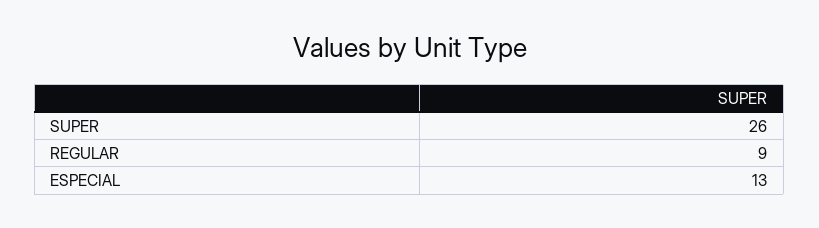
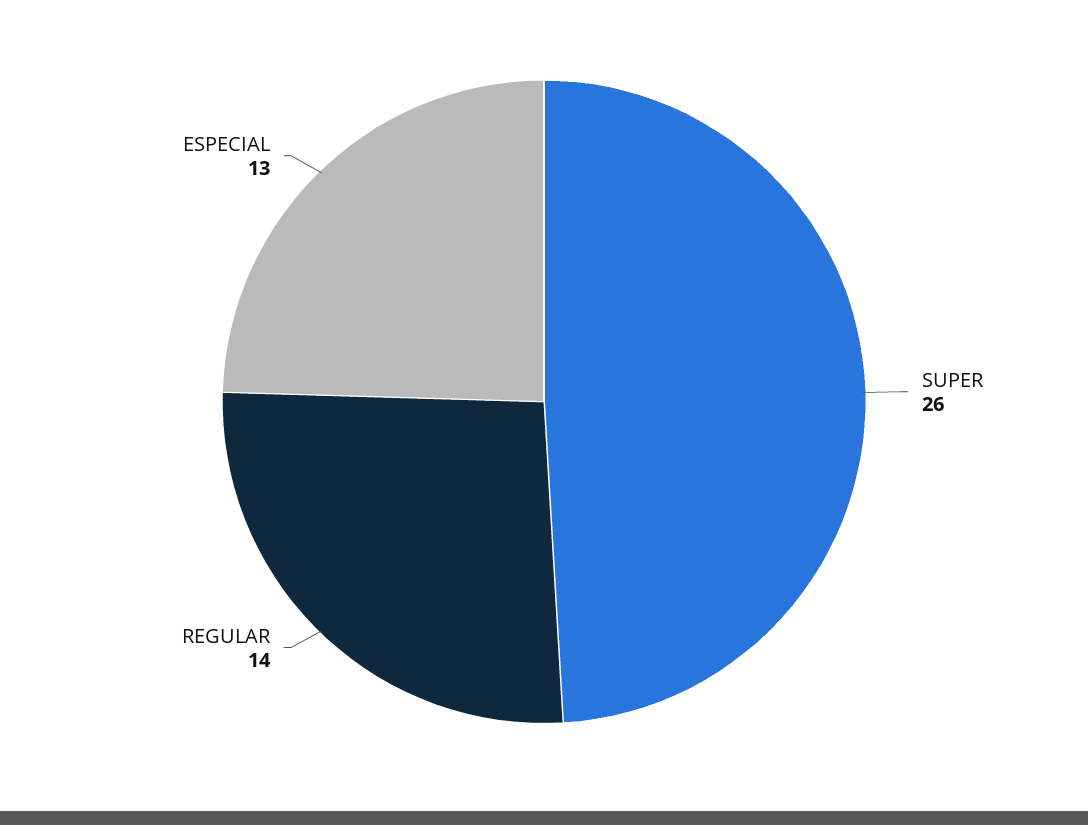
REGULAR: 9 -> 14

